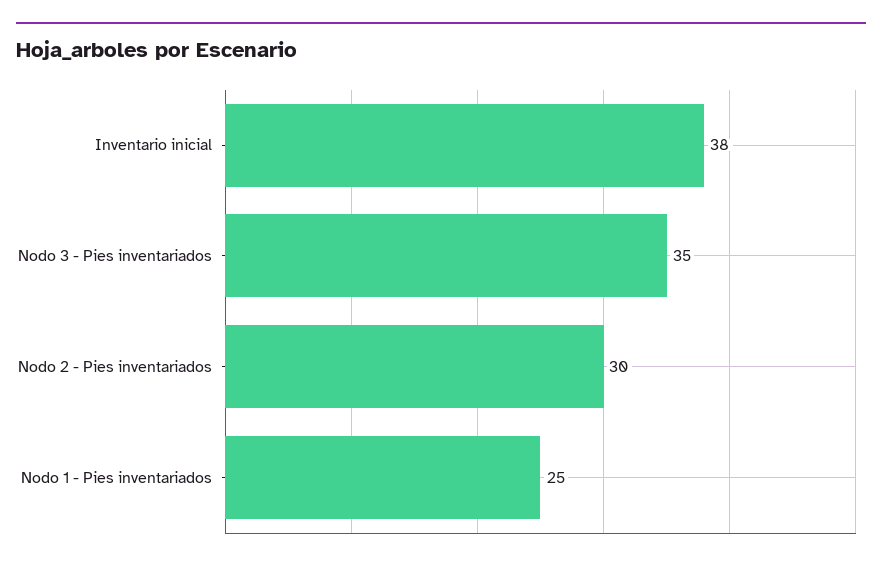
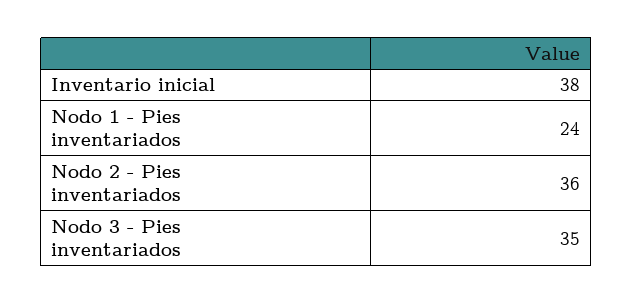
Nodo 2 - Pies inventariados: 30 -> 36
Nodo 1 - Pies inventariados: 25 -> 24

